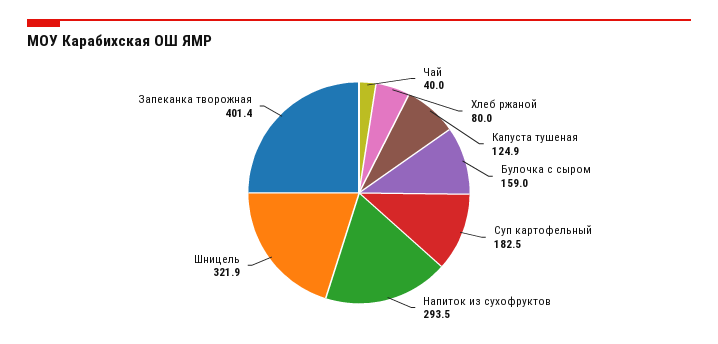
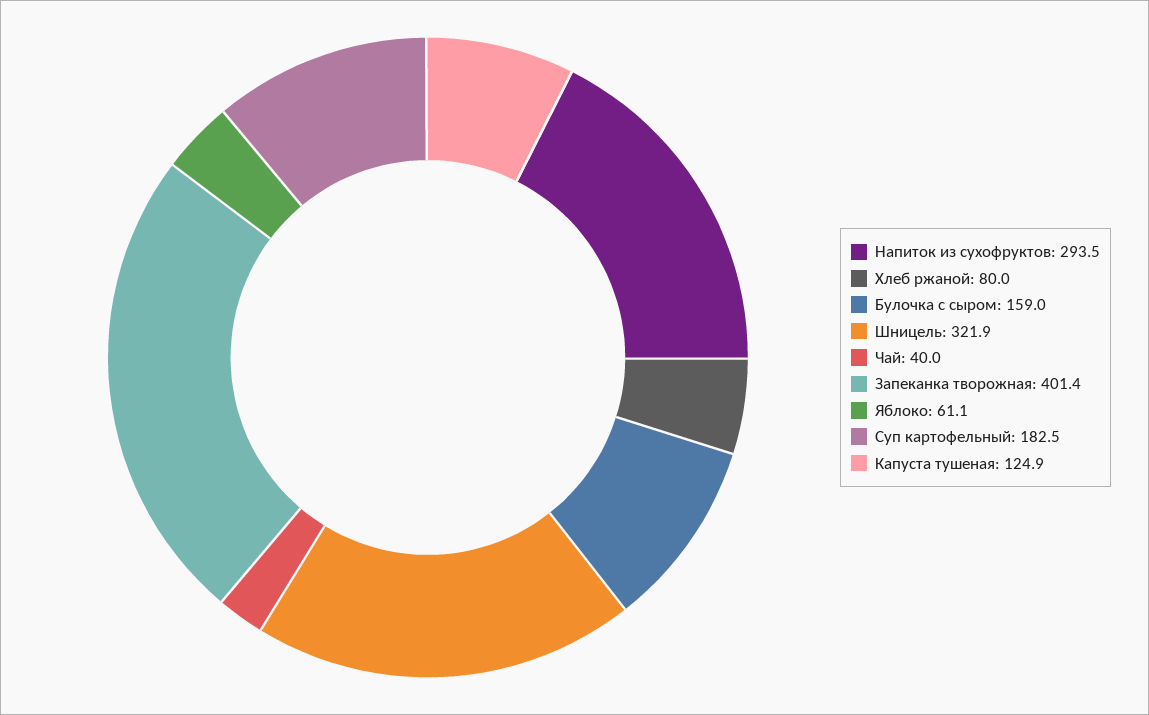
Яблоко: none -> 61.1

